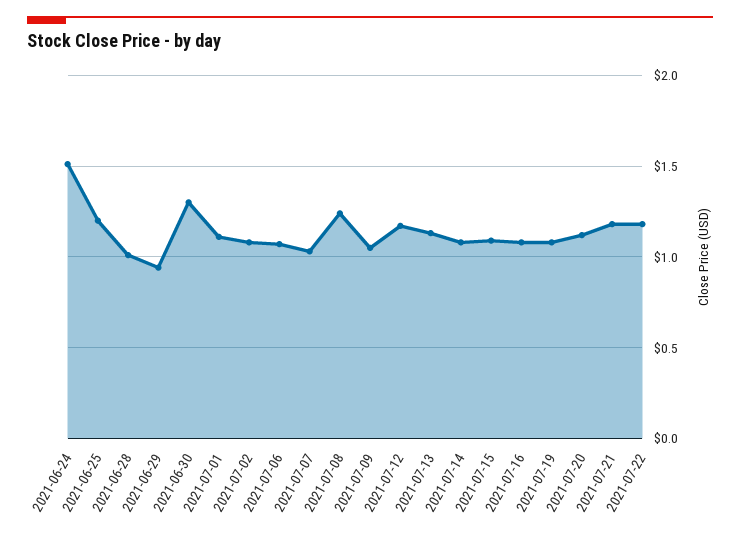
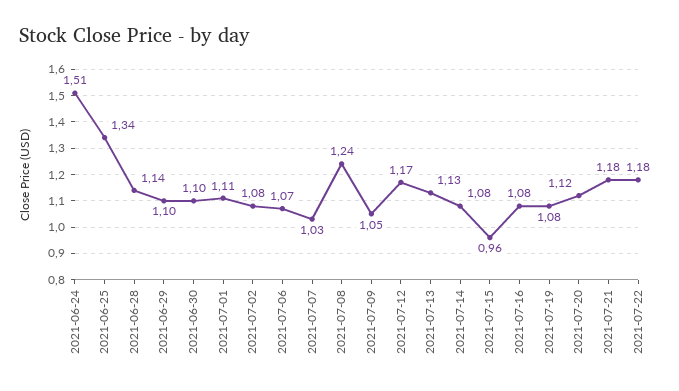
2021-06-25: 1.2 -> 1.34
2021-06-28: 1 -> 1.14
2021-06-29: 0.95 -> 1.1
2021-06-30: 1.3 -> 1.1
2021-07-15: 1.1 -> 0.96

